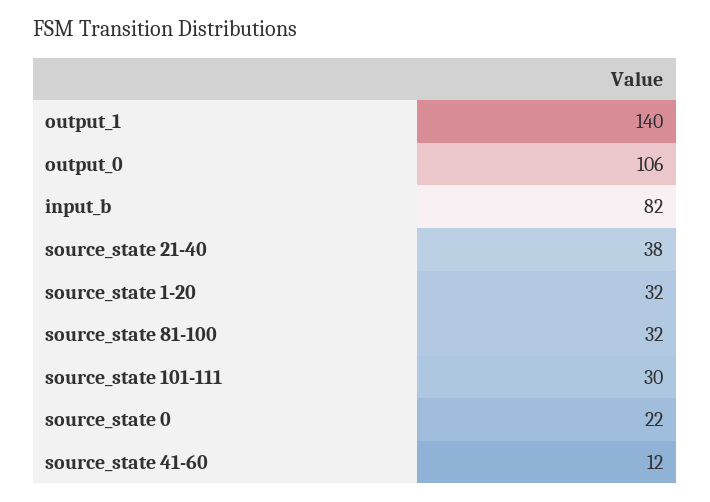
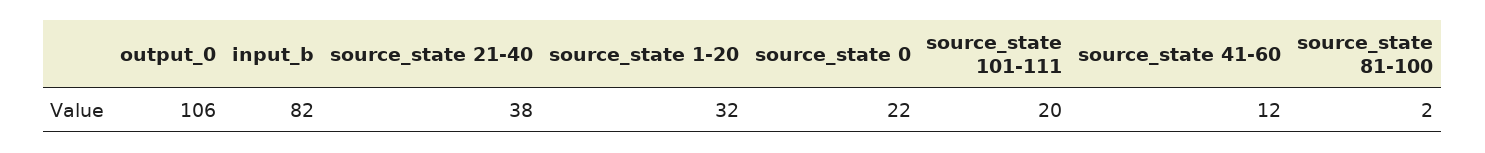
output_1: 140 -> none
source_state 81-100: 32 -> 2
source_state 101-111: 30 -> 20

